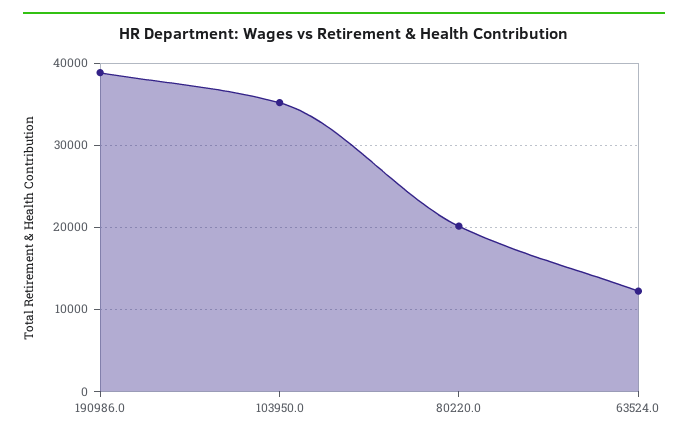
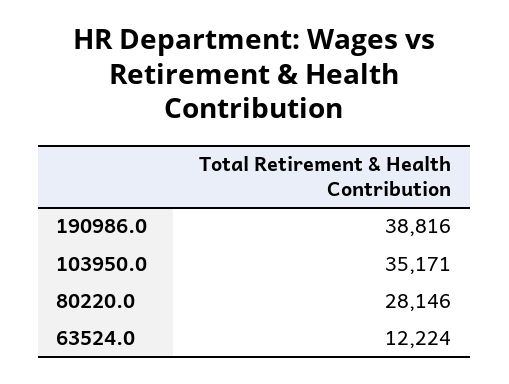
80220.0: 20000 -> 28146

